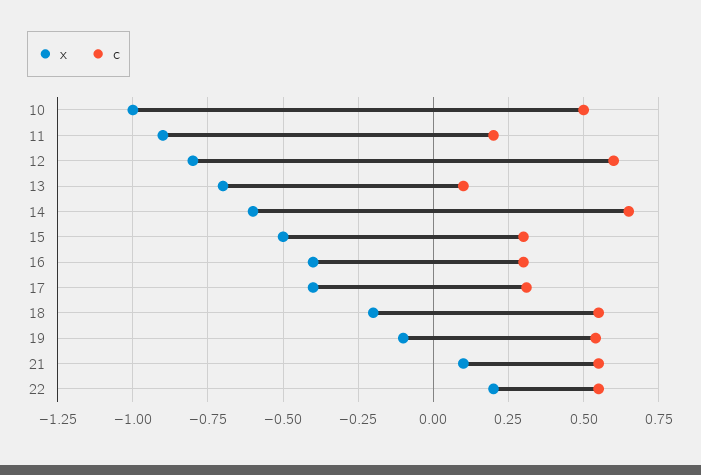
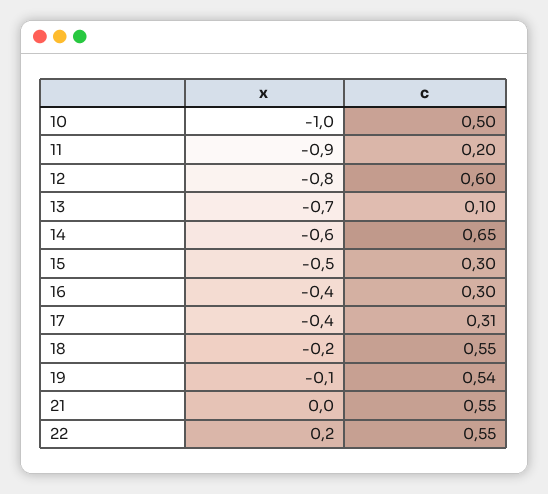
x, 21: 0.1 -> 0

